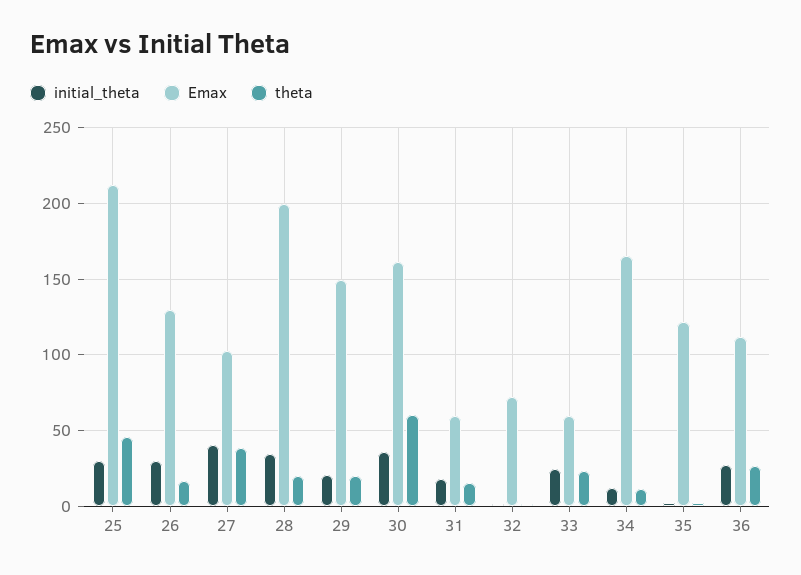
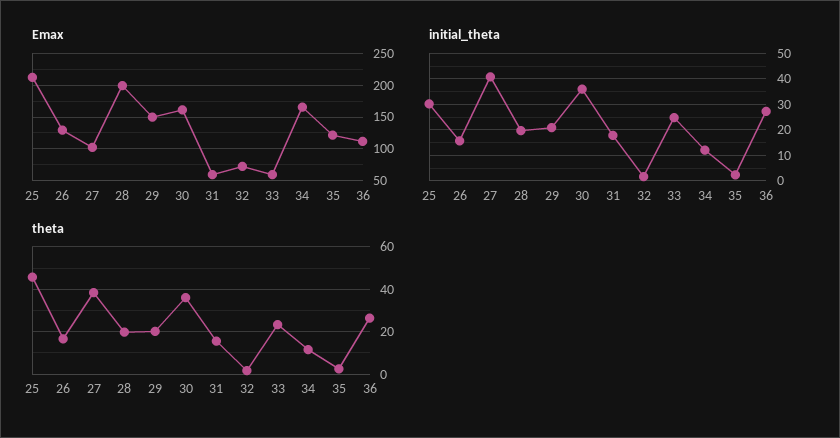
initial_theta, 26: 30 -> 15
initial_theta, 28: 35 -> 20
theta, 30: 60 -> 35

